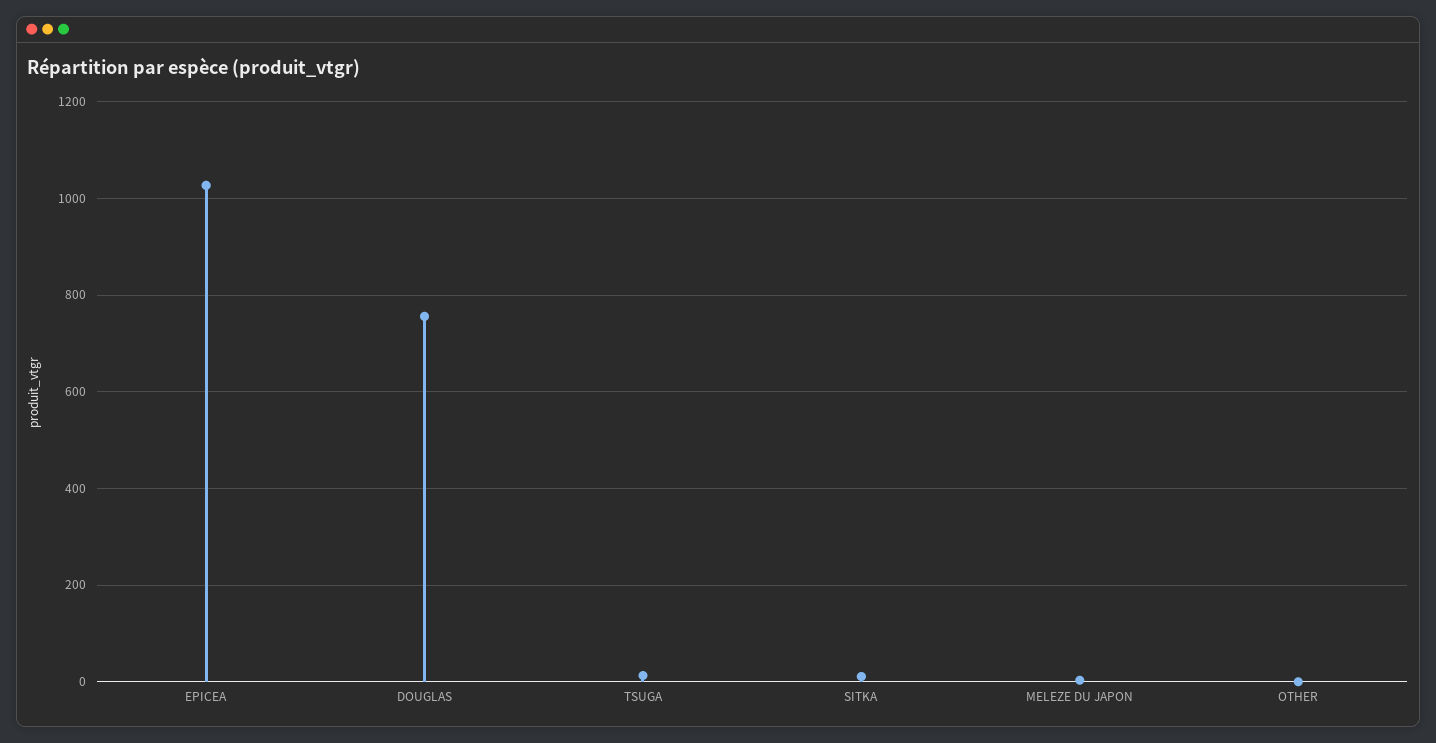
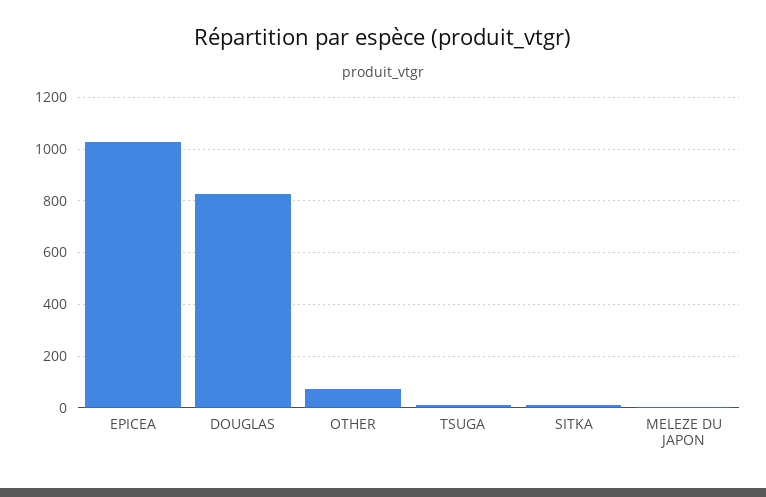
DOUGLAS: 760 -> 825
OTHER: 0 -> 75

